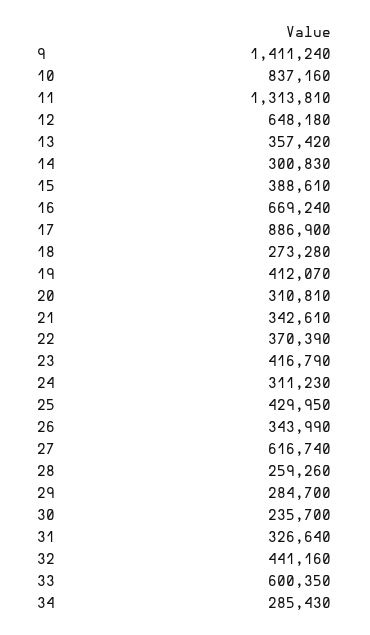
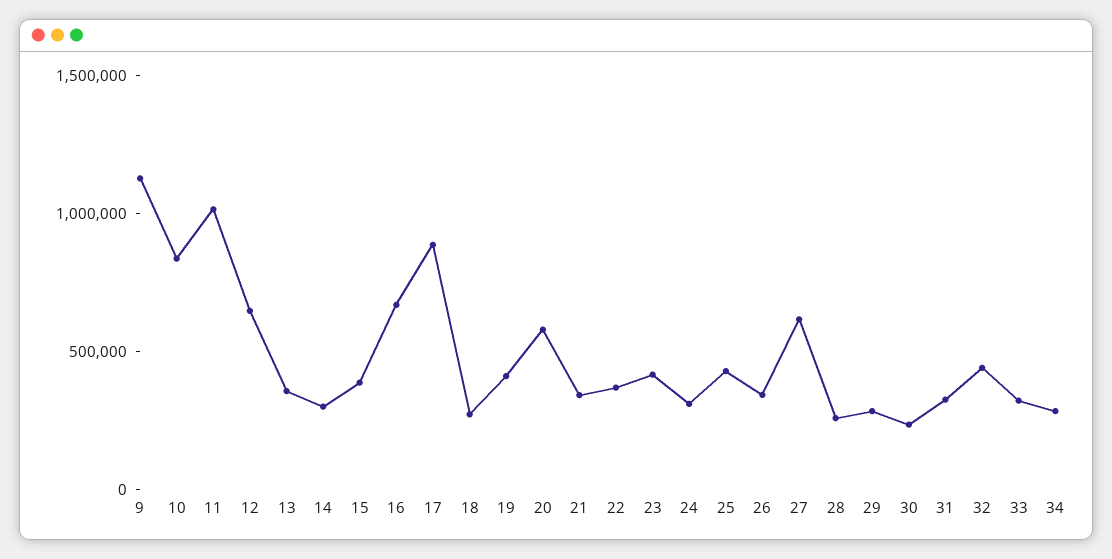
9: 1411240 -> 1100000
11: 1313810 -> 1000000
20: 310810 -> 600000
33: 600350 -> 300000

